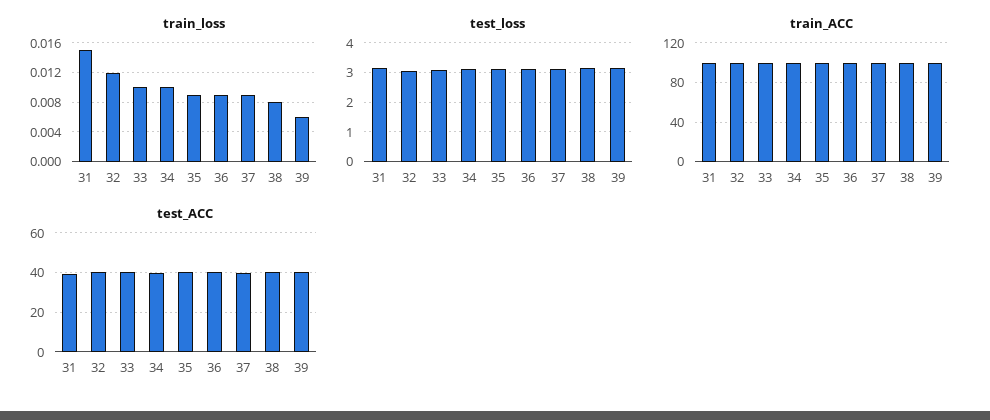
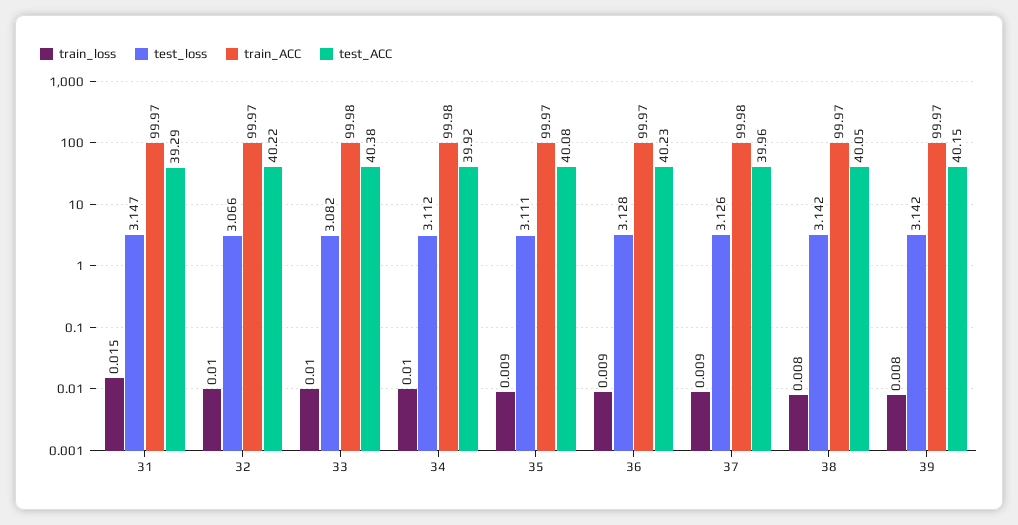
train_loss, 32: 0.012 -> 0.01
train_loss, 39: 0.006 -> 0.008

